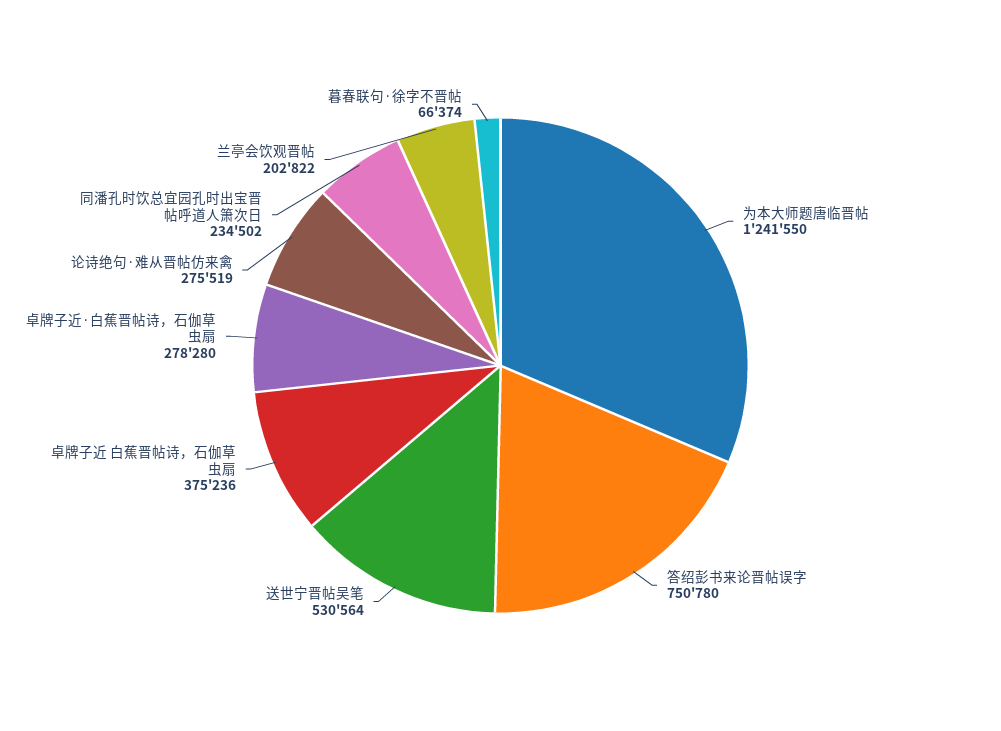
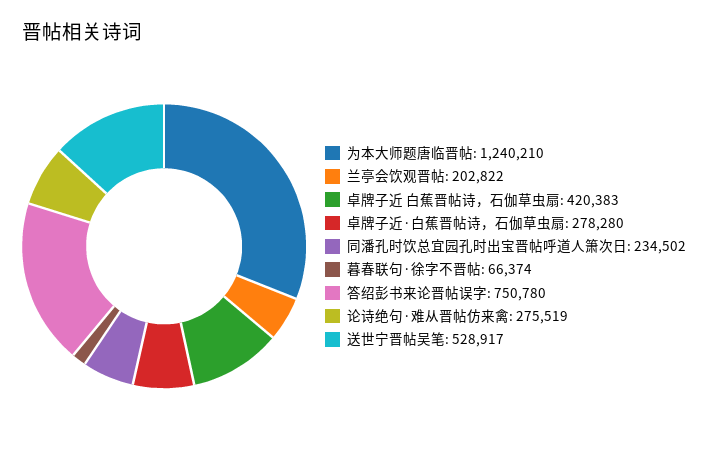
为本大师题唐临晋帖: 1241550 -> 1240210
送世宁晋帖吴笔: 530564 -> 528917
卓牌子近 白蕉晋帖诗，石伽草虫扇: 375236 -> 420383

